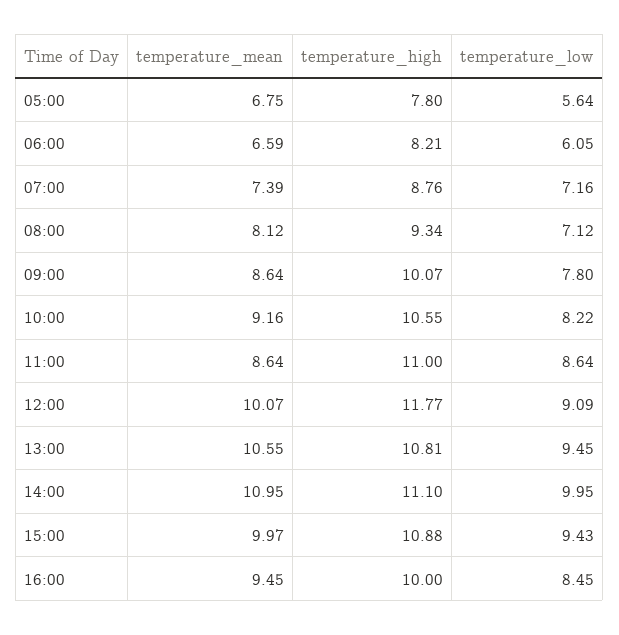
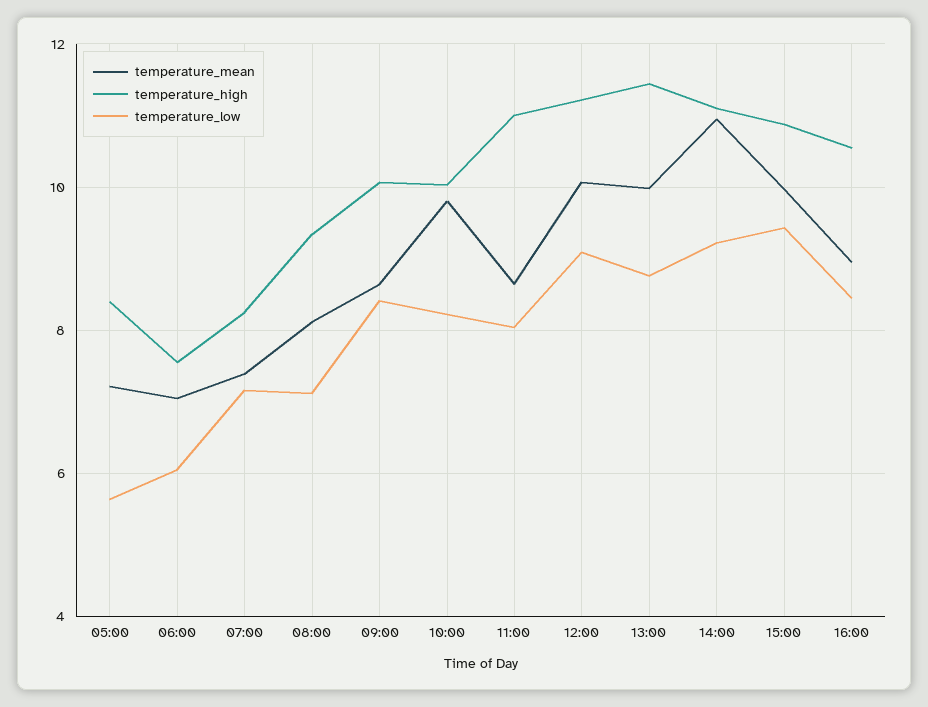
temperature_mean, 05:00: 6.75 -> 7.2
temperature_high, 05:00: 7.8 -> 8.4
temperature_mean, 06:00: 6.59 -> 7
temperature_high, 06:00: 8.21 -> 7.6
temperature_high, 07:00: 8.76 -> 8.2
temperature_low, 09:00: 7.8 -> 8.4
temperature_mean, 10:00: 9.16 -> 9.8
temperature_high, 10:00: 10.55 -> 10
temperature_low, 11:00: 8.64 -> 8
temperature_high, 12:00: 11.77 -> 11.2
temperature_mean, 13:00: 10.55 -> 10
temperature_high, 13:00: 10.81 -> 11.4
temperature_low, 13:00: 9.45 -> 8.8
temperature_low, 14:00: 9.95 -> 9.2
temperature_mean, 16:00: 9.45 -> 9
temperature_high, 16:00: 10 -> 10.6

